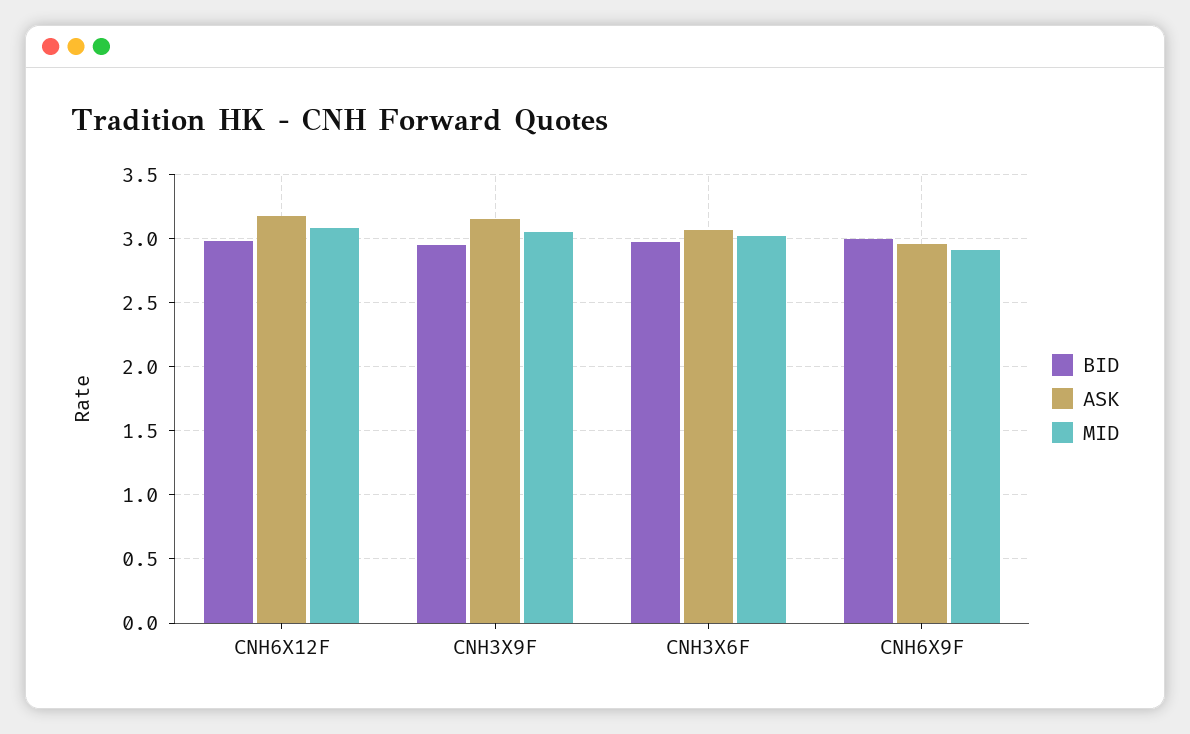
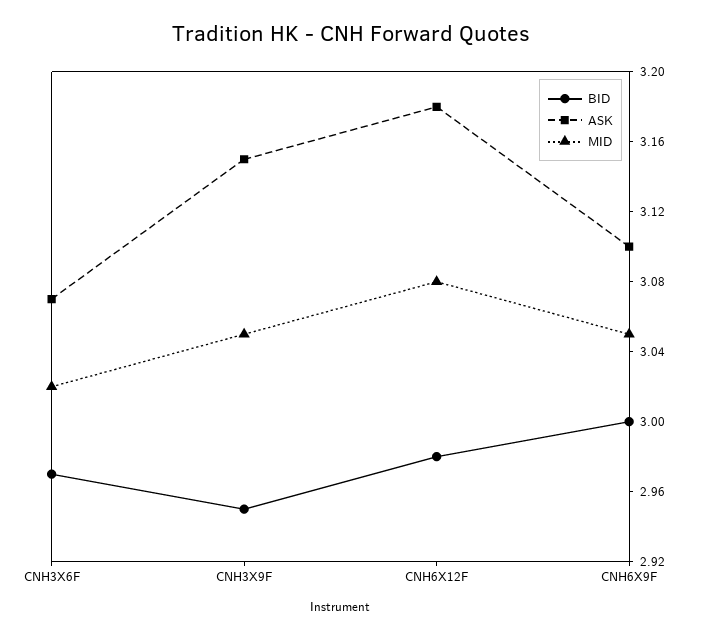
ASK, CNH6X9F: 2.95 -> 3.1
MID, CNH6X9F: 2.9 -> 3.05

